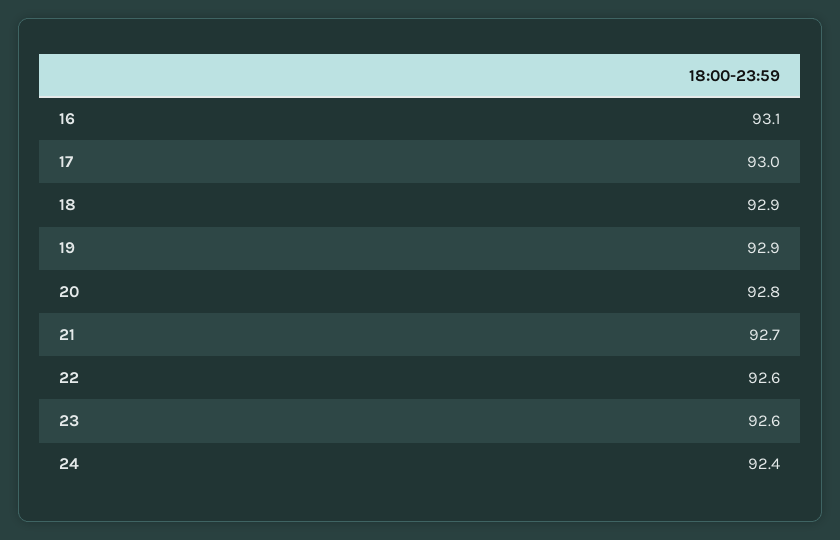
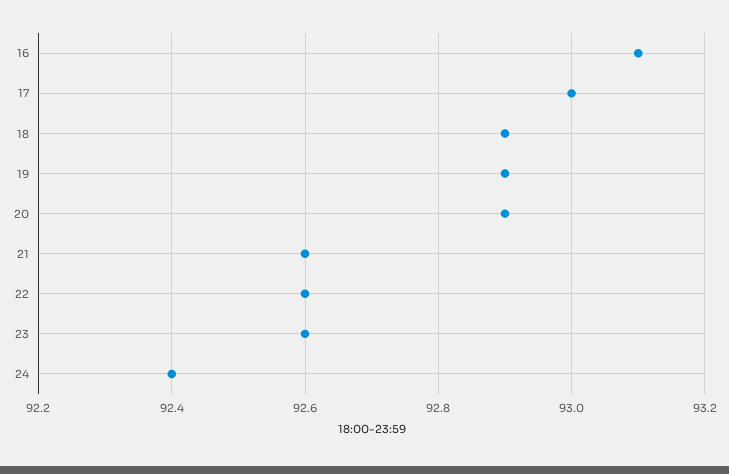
20: 92.8 -> 92.9
21: 92.7 -> 92.6

